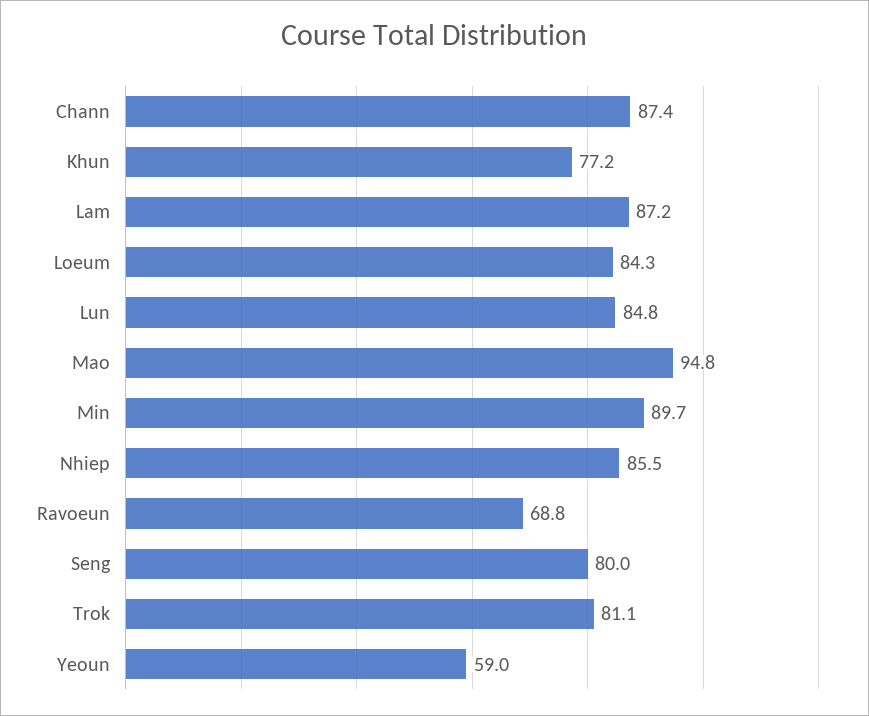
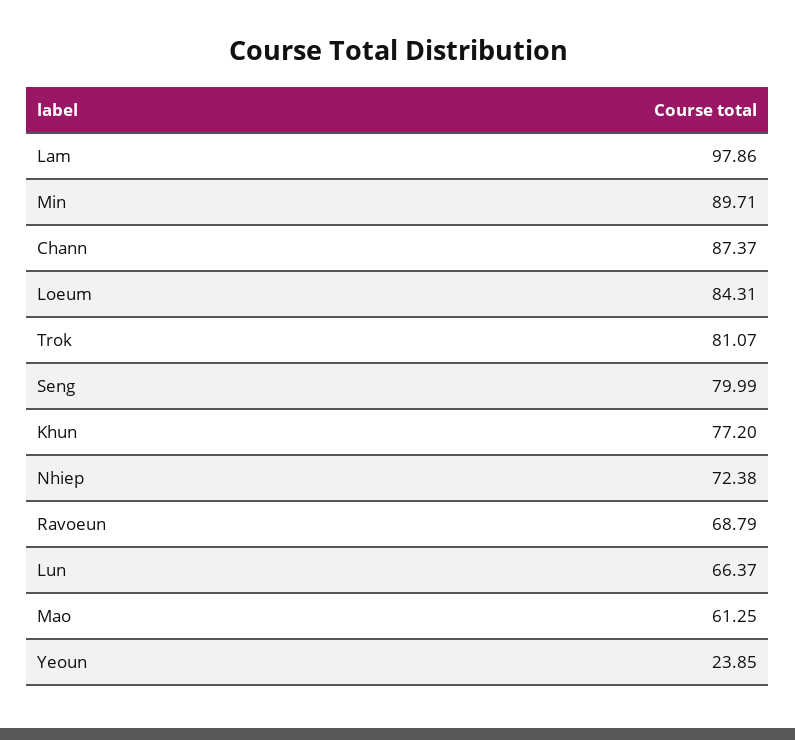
Lam: 87.2 -> 97.86
Lun: 84.8 -> 66.37
Mao: 94.8 -> 61.25
Nhiep: 85.5 -> 72.38
Yeoun: 59 -> 23.85

